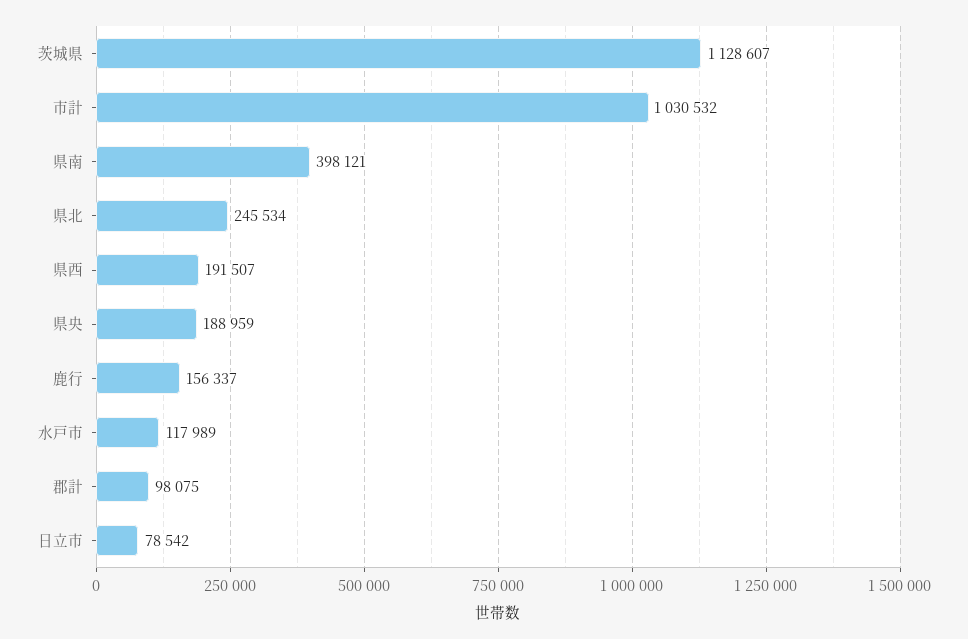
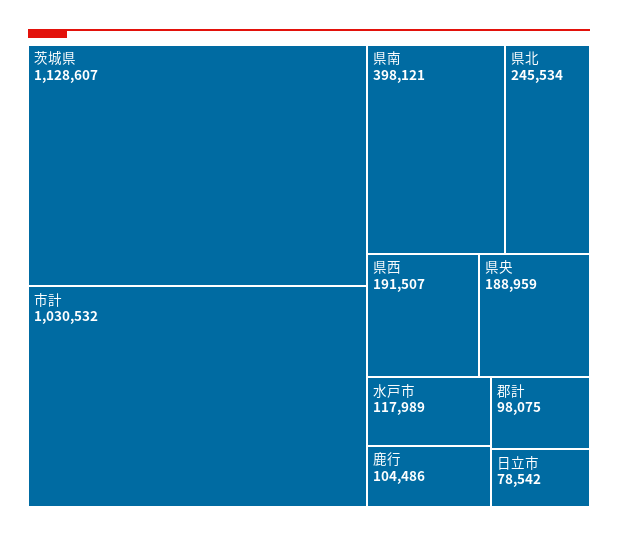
鹿行: 156337 -> 104486

